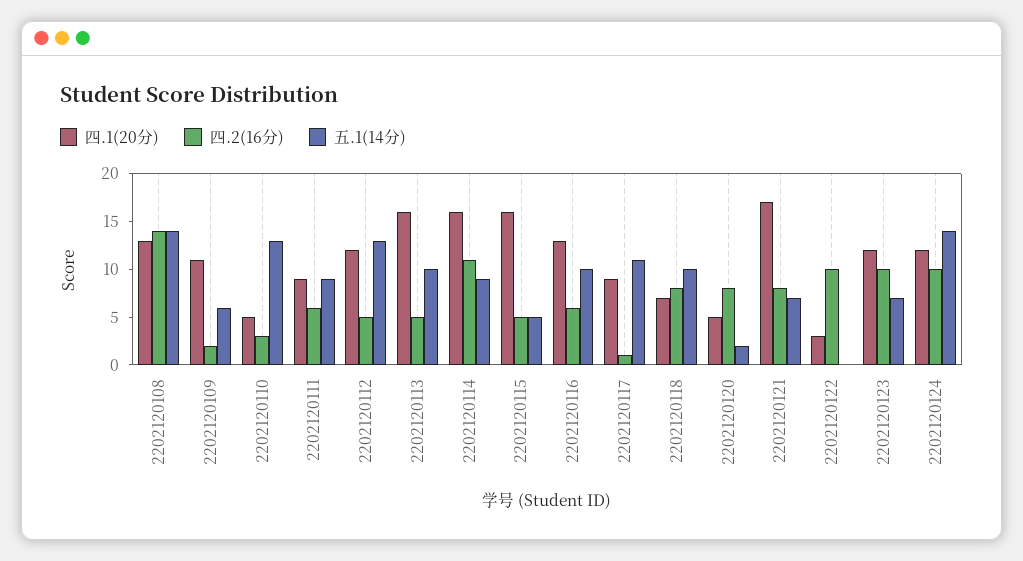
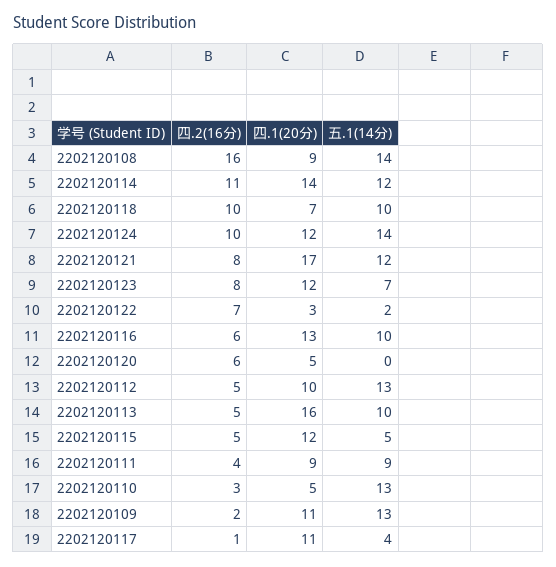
四.1(20分), 2202120108: 13 -> 9
四.2(16分), 2202120108: 14 -> 16
五.1(14分), 2202120109: 6 -> 13
四.2(16分), 2202120111: 6 -> 4
四.1(20分), 2202120112: 12 -> 10
四.1(20分), 2202120114: 16 -> 14
五.1(14分), 2202120114: 9 -> 12
四.1(20分), 2202120115: 16 -> 12
四.1(20分), 2202120117: 9 -> 11
五.1(14分), 2202120117: 11 -> 4
四.2(16分), 2202120118: 8 -> 10
四.2(16分), 2202120120: 8 -> 6
五.1(14分), 2202120120: 2 -> 0
五.1(14分), 2202120121: 7 -> 12
四.2(16分), 2202120122: 10 -> 7
五.1(14分), 2202120122: 0 -> 2
四.2(16分), 2202120123: 10 -> 8

